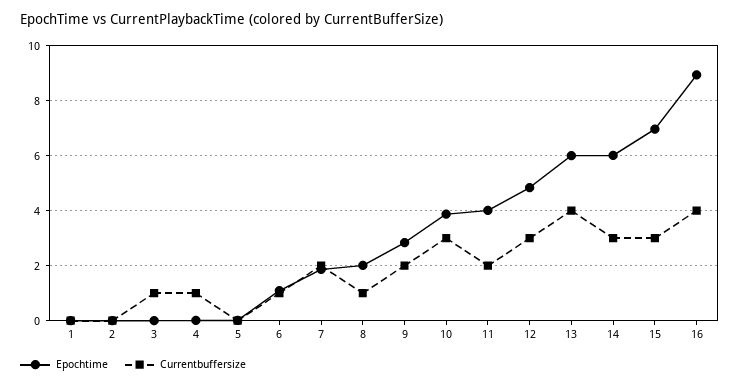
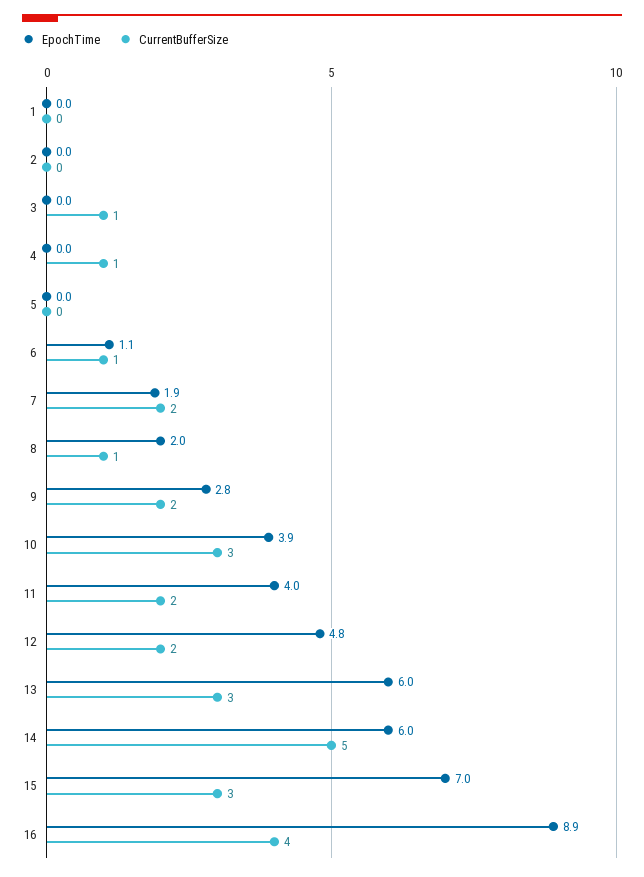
Currentbuffersize, 12: 3 -> 2
Currentbuffersize, 13: 4 -> 3
Currentbuffersize, 14: 3 -> 5

